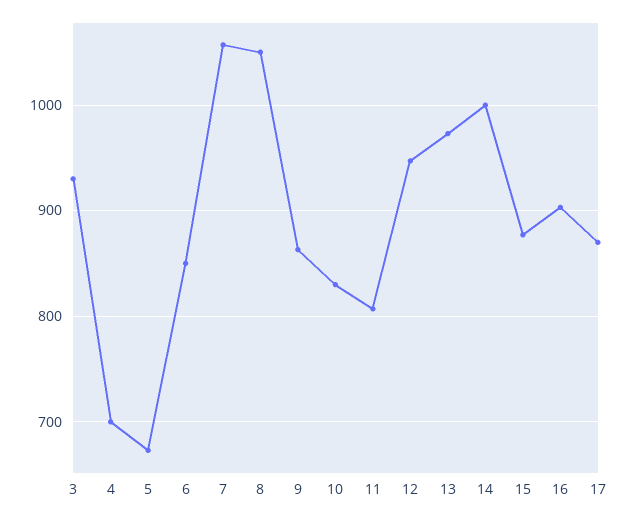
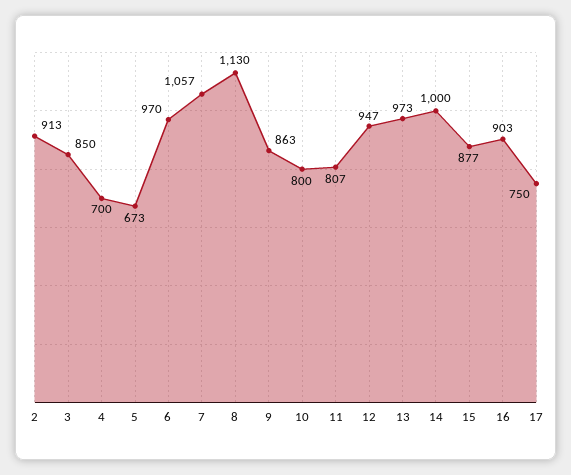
3: 930 -> 850
6: 850 -> 970
8: 1050 -> 1130
10: 830 -> 800
17: 870 -> 750
2: none -> 913

